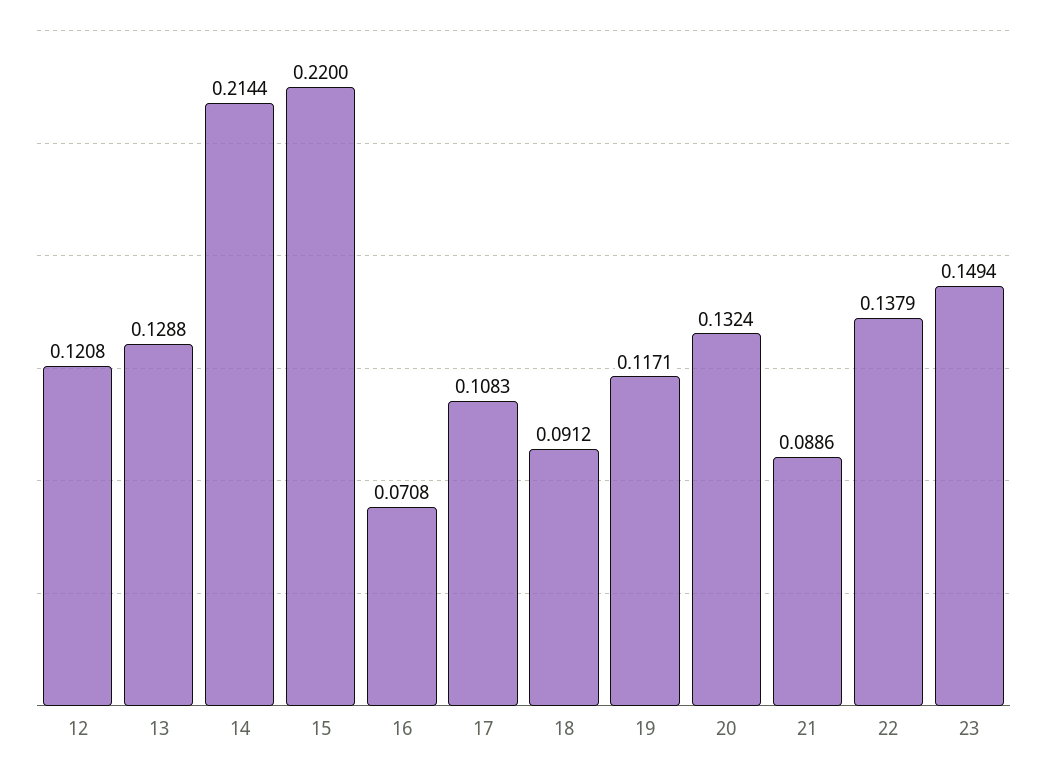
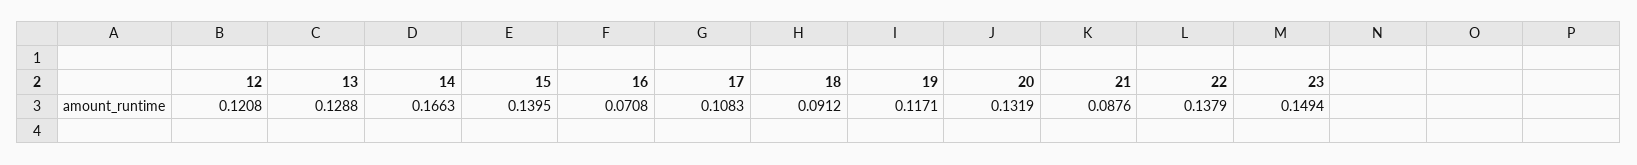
14: 0.2144 -> 0.1663
15: 0.22 -> 0.1395
20: 0.1324 -> 0.1319
21: 0.0886 -> 0.0876

